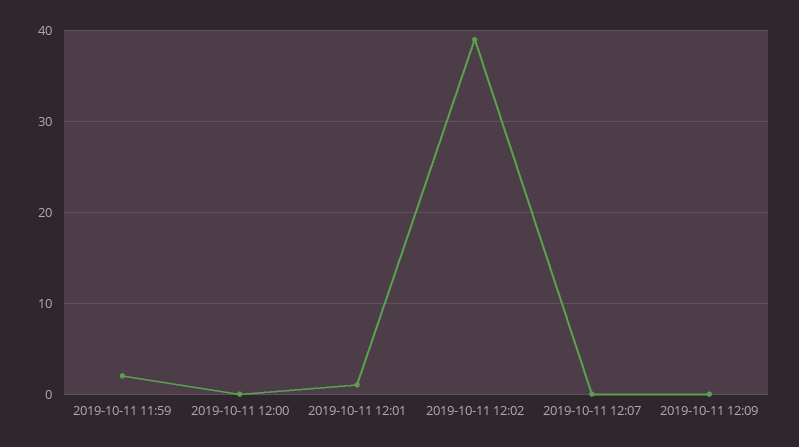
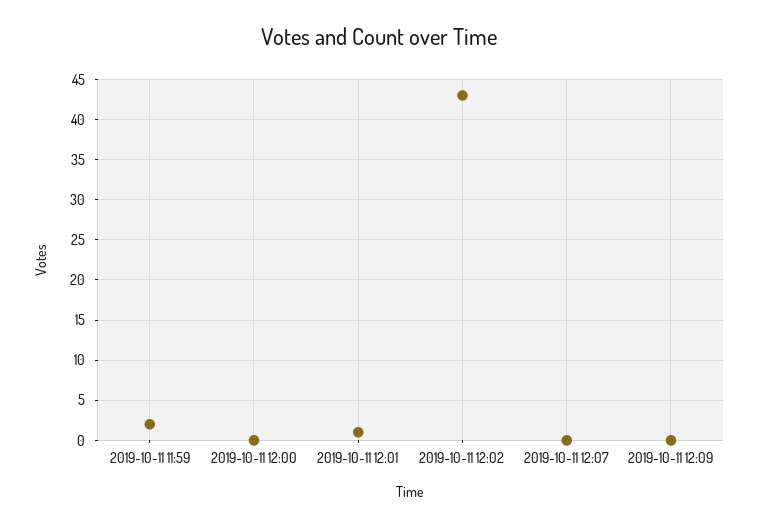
2019-10-11 12:02: 39 -> 43

